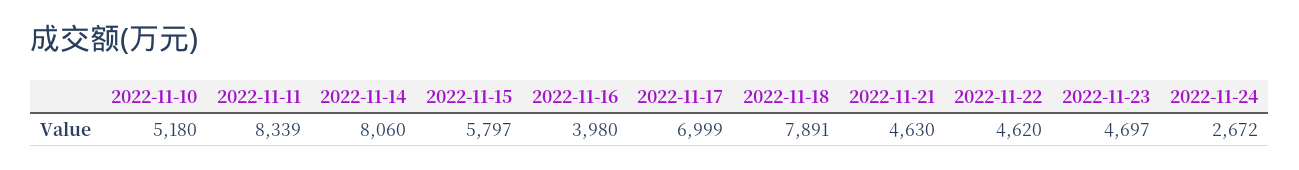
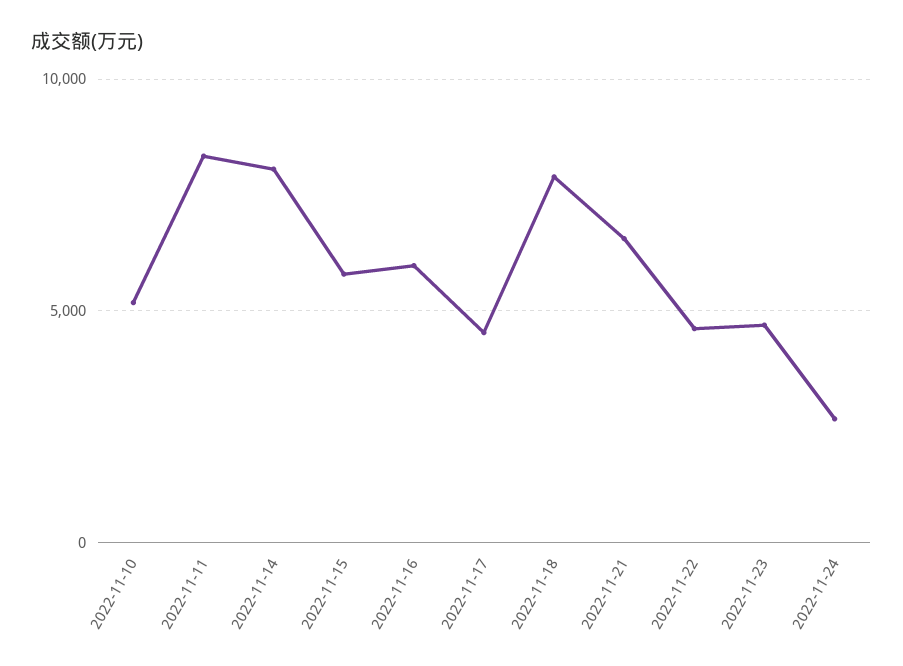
2022-11-16: 3980 -> 6000
2022-11-17: 6999 -> 4500
2022-11-21: 4630 -> 6500

